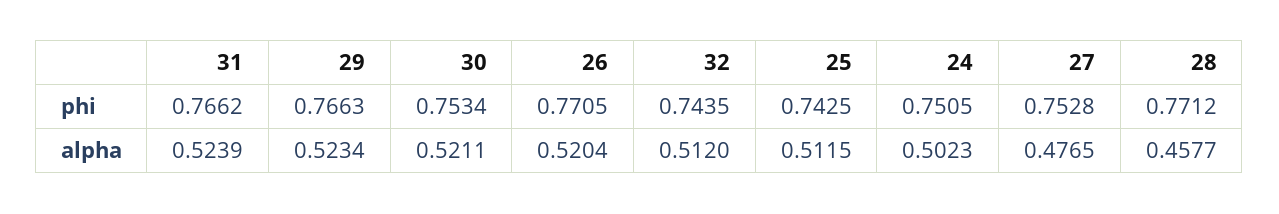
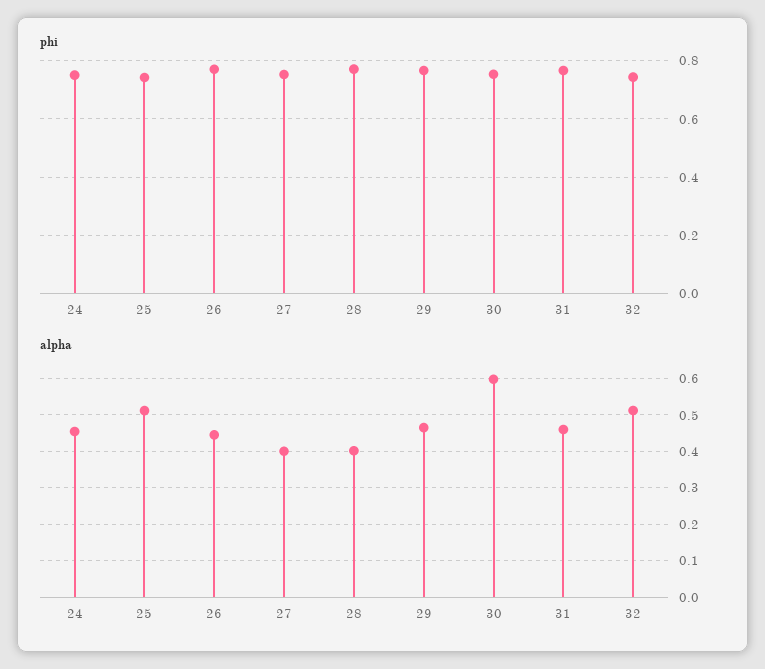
alpha, 31: 0.5239 -> 0.46
alpha, 29: 0.5234 -> 0.46
alpha, 30: 0.5211 -> 0.6
alpha, 26: 0.5204 -> 0.44
alpha, 24: 0.5023 -> 0.46
alpha, 27: 0.4765 -> 0.4
alpha, 28: 0.4577 -> 0.4

